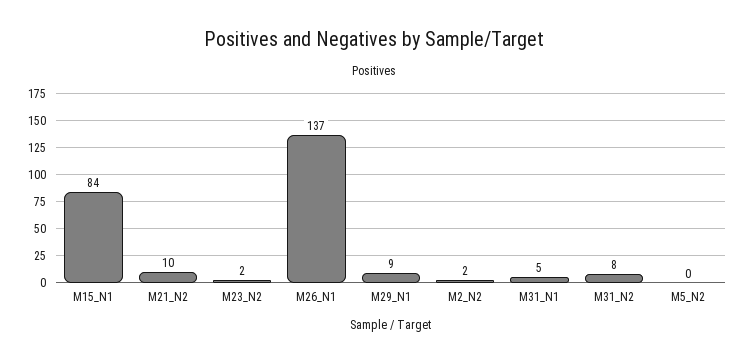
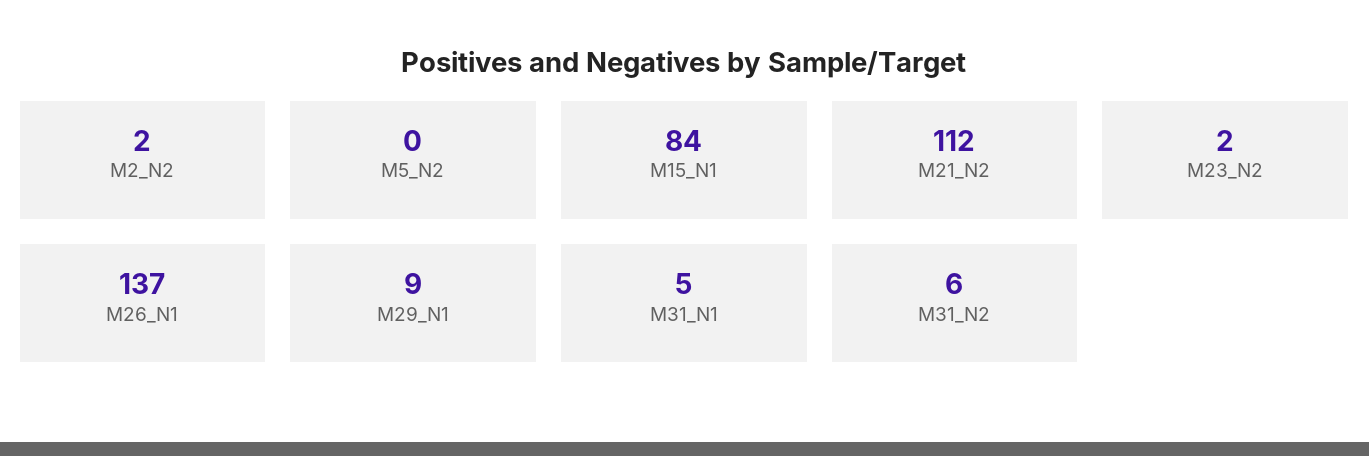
M21_N2: 10 -> 112
M31_N2: 8 -> 6

